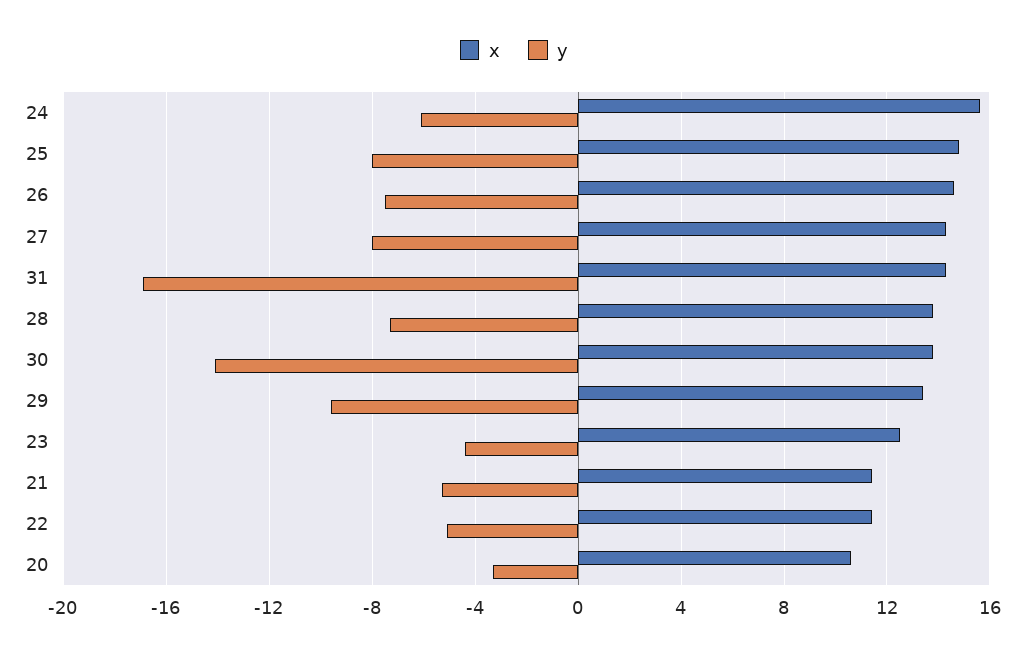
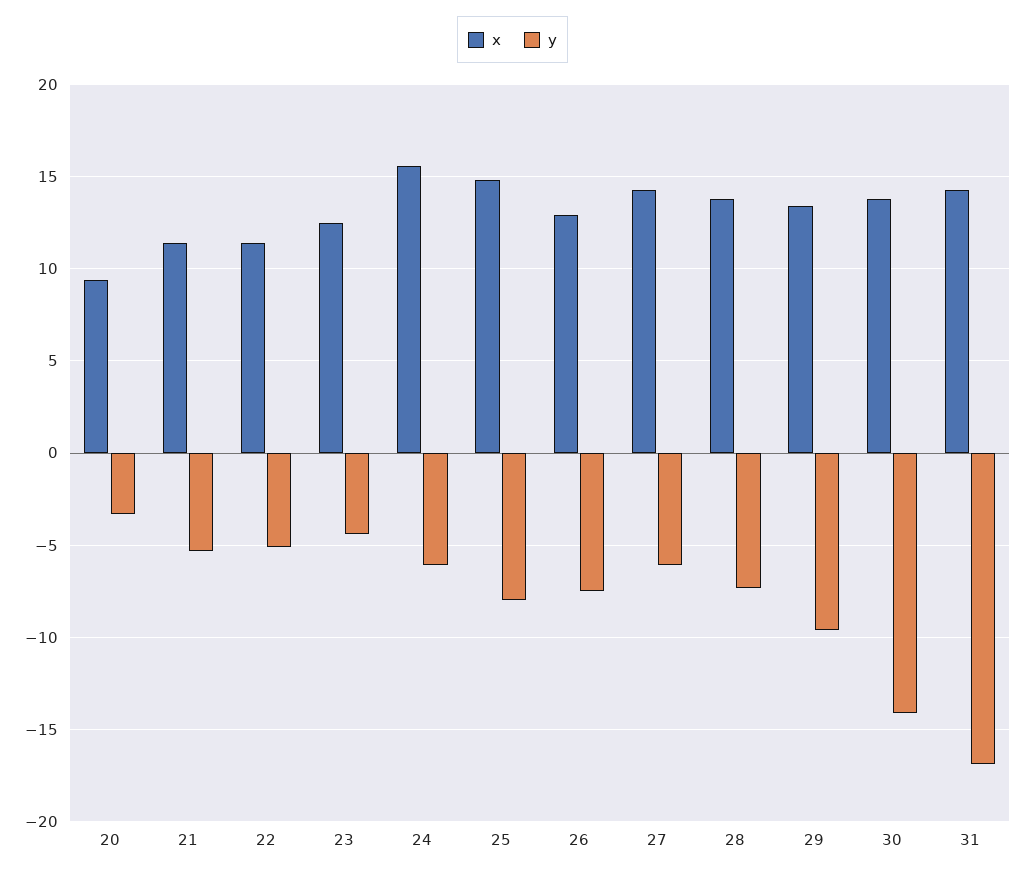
x, 26: 14.5 -> 13
y, 27: -8 -> -6
x, 20: 10.5 -> 9.5

